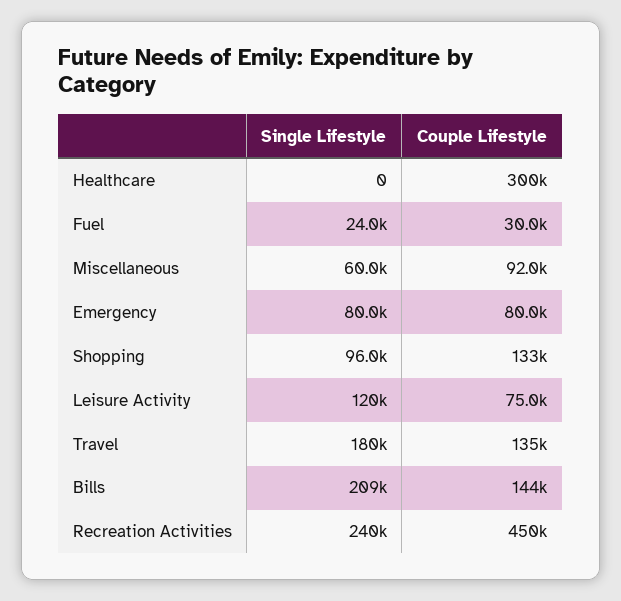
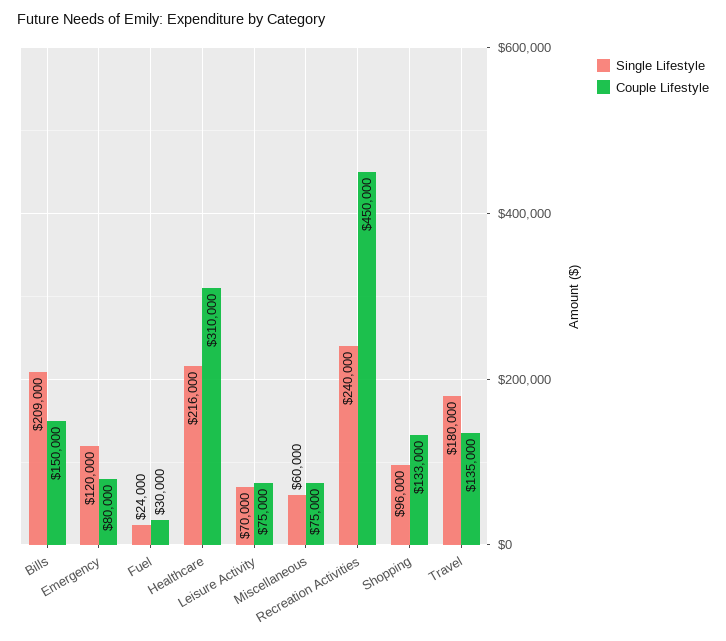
Single Lifestyle, Healthcare: 0 -> 216000
Couple Lifestyle, Healthcare: 300000 -> 310000
Couple Lifestyle, Miscellaneous: 92000 -> 75000
Single Lifestyle, Emergency: 80000 -> 120000
Single Lifestyle, Leisure Activity: 120000 -> 70000
Couple Lifestyle, Bills: 144000 -> 150000

